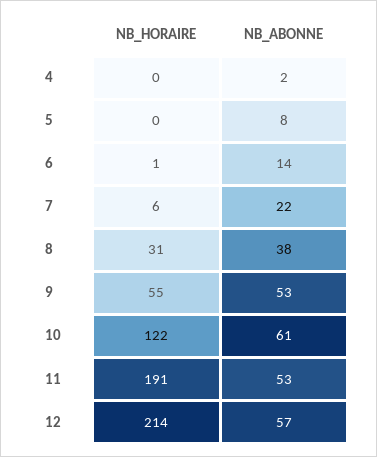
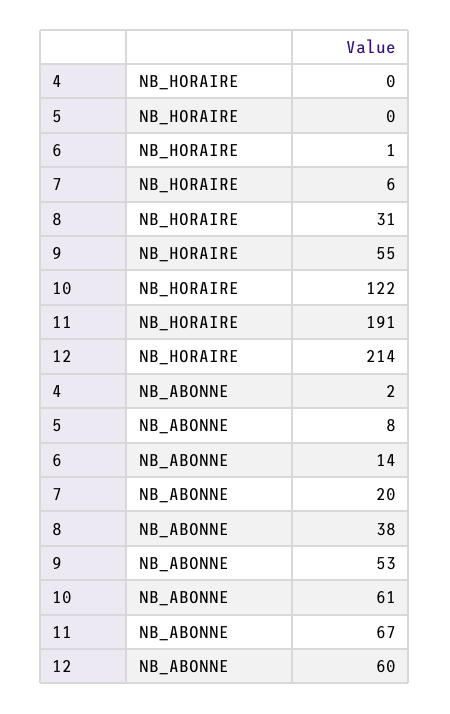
NB_ABONNE, 7: 22 -> 20
NB_ABONNE, 11: 53 -> 67
NB_ABONNE, 12: 57 -> 60

